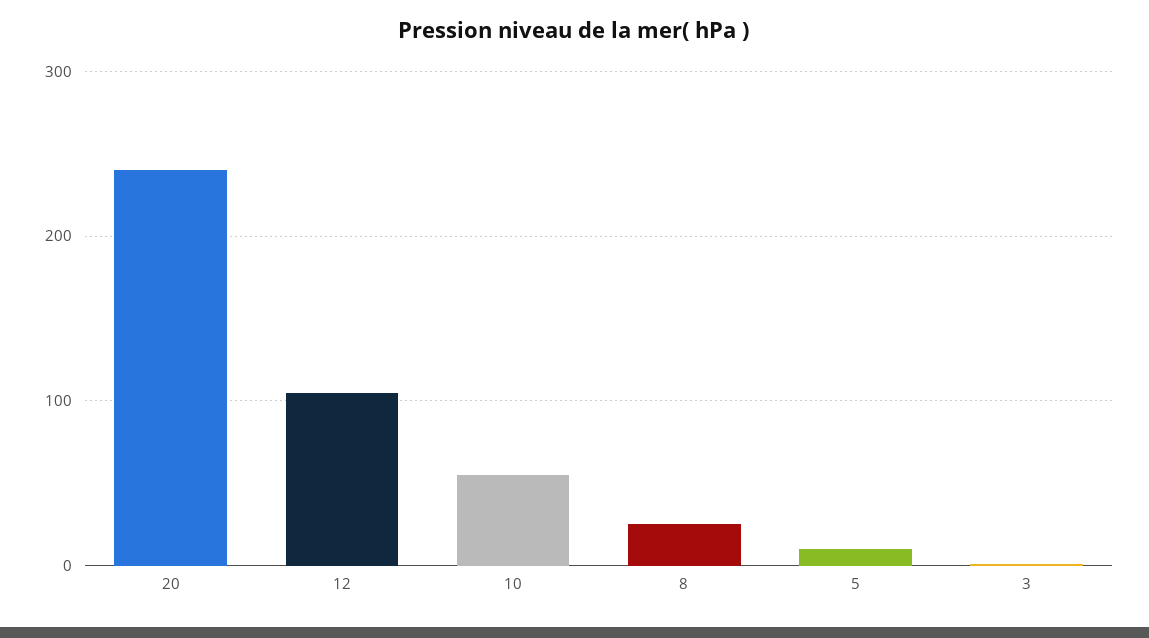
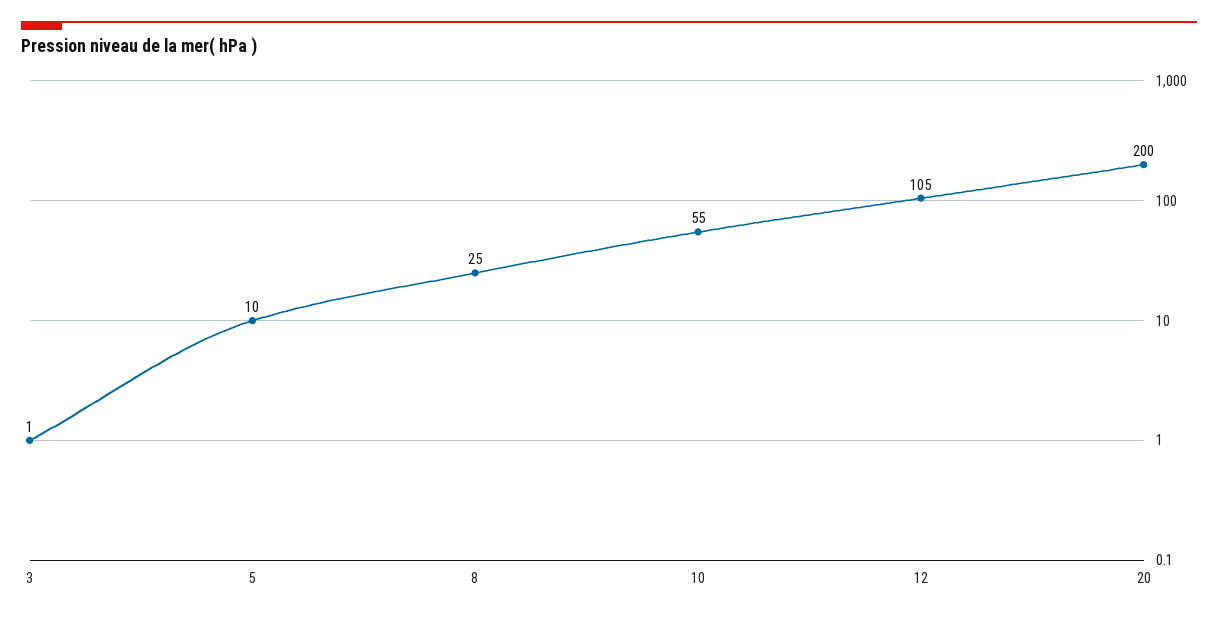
20: 240 -> 200

